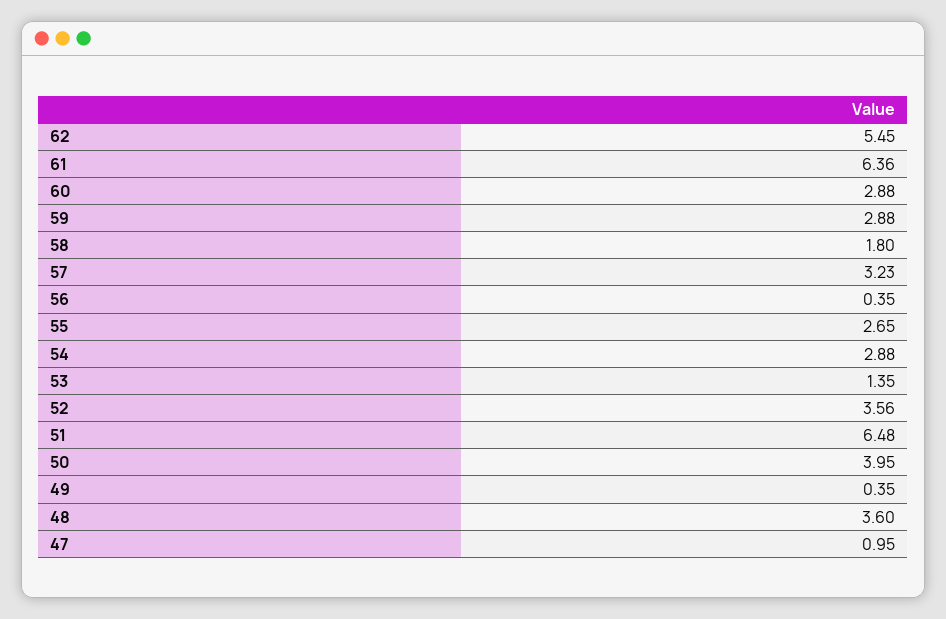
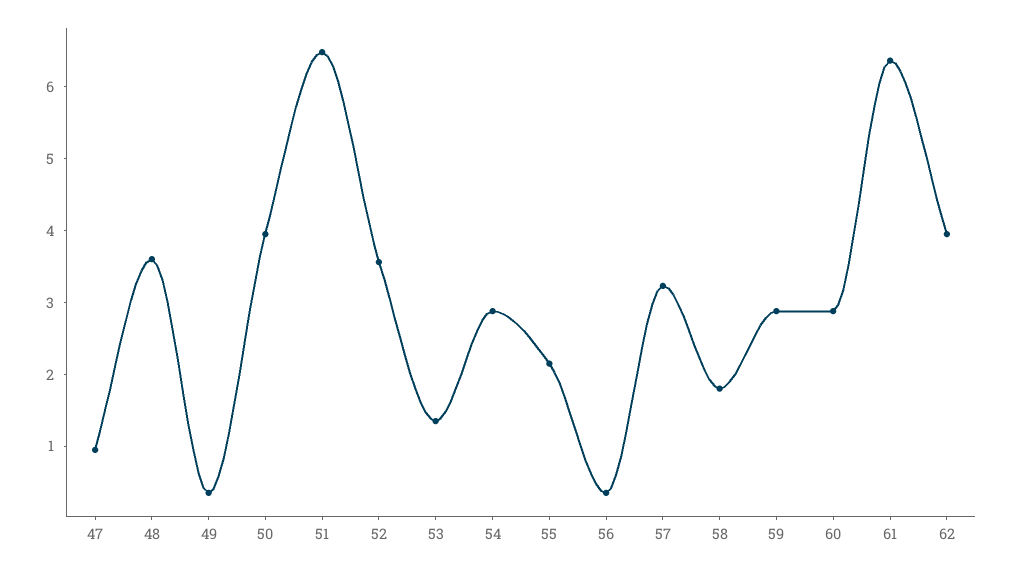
62: 5.45 -> 4
55: 2.65 -> 2.2

